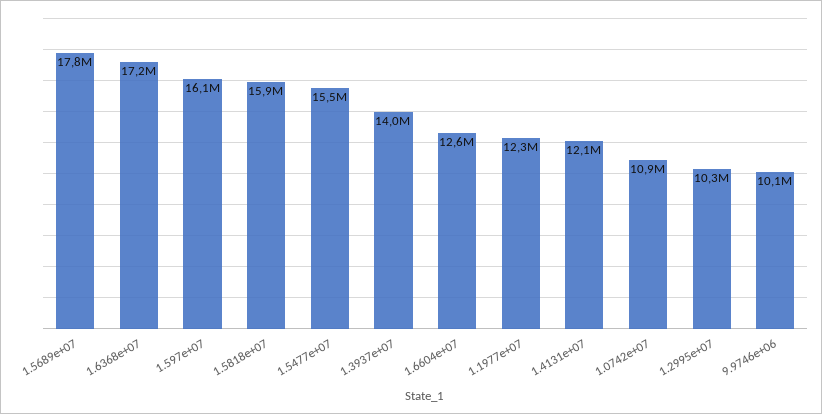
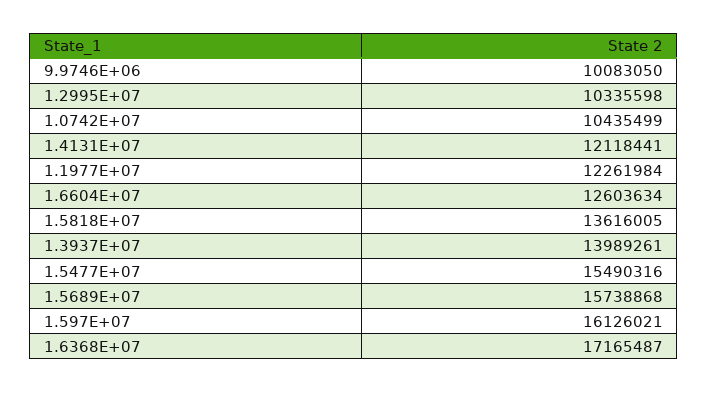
1.5689e+07: 17800000 -> 15738868
1.5818e+07: 15900000 -> 13616005
1.0742e+07: 10900000 -> 10435499

